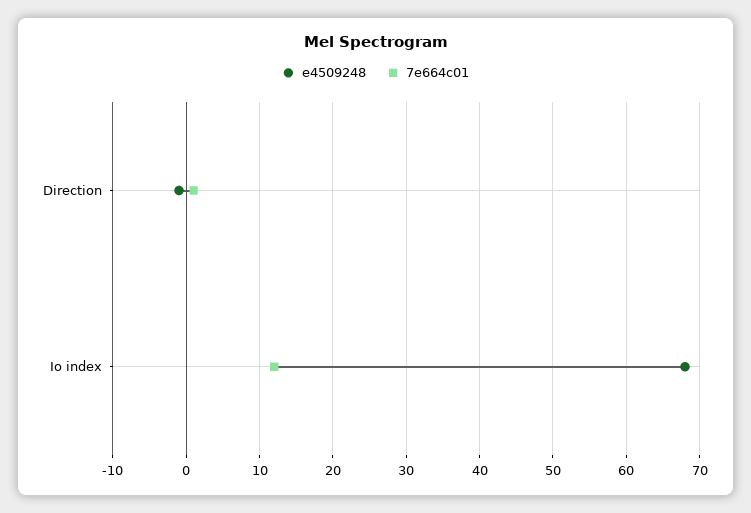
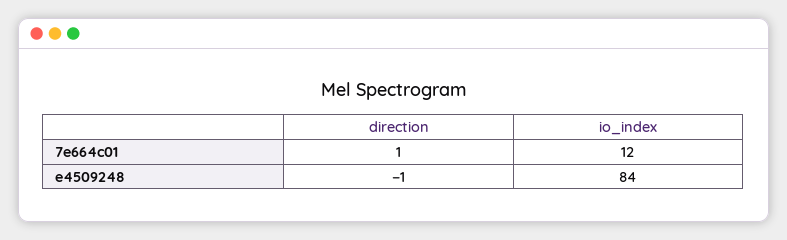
e4509248, Io index: 68 -> 84

